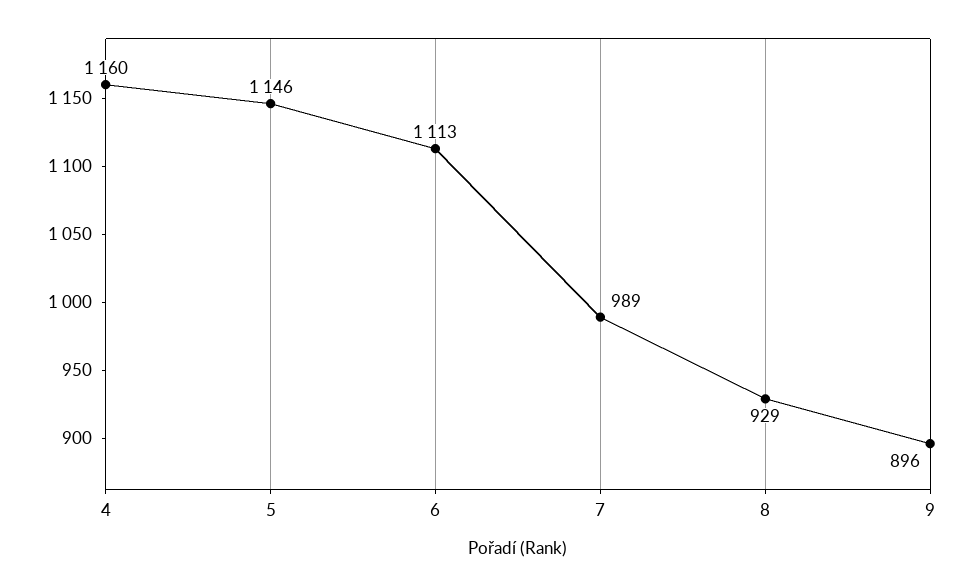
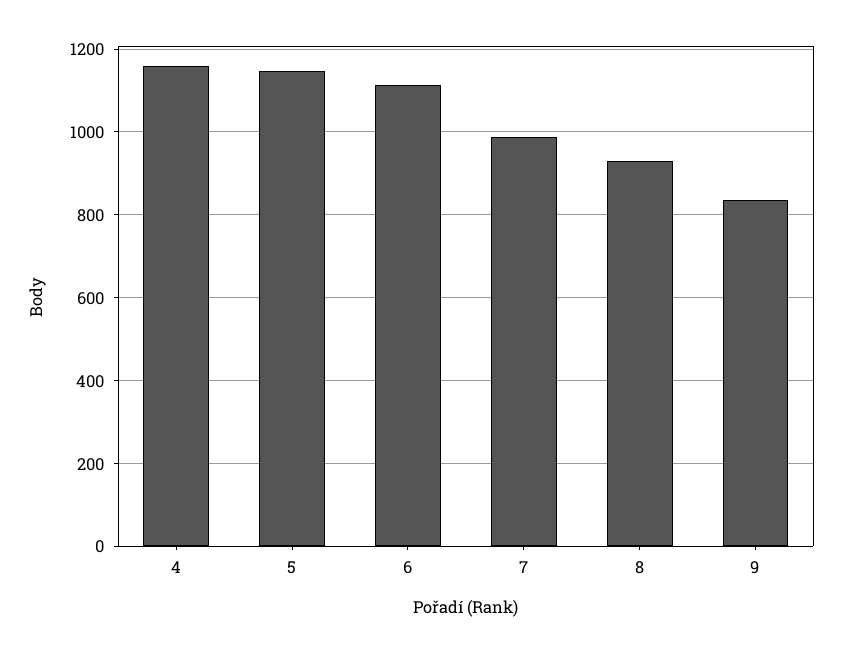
9: 896 -> 840

